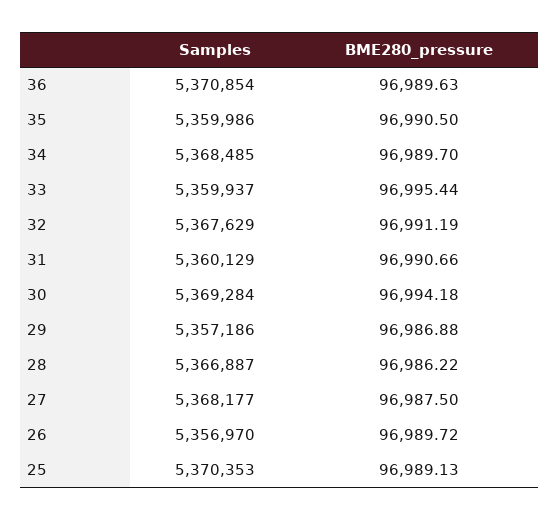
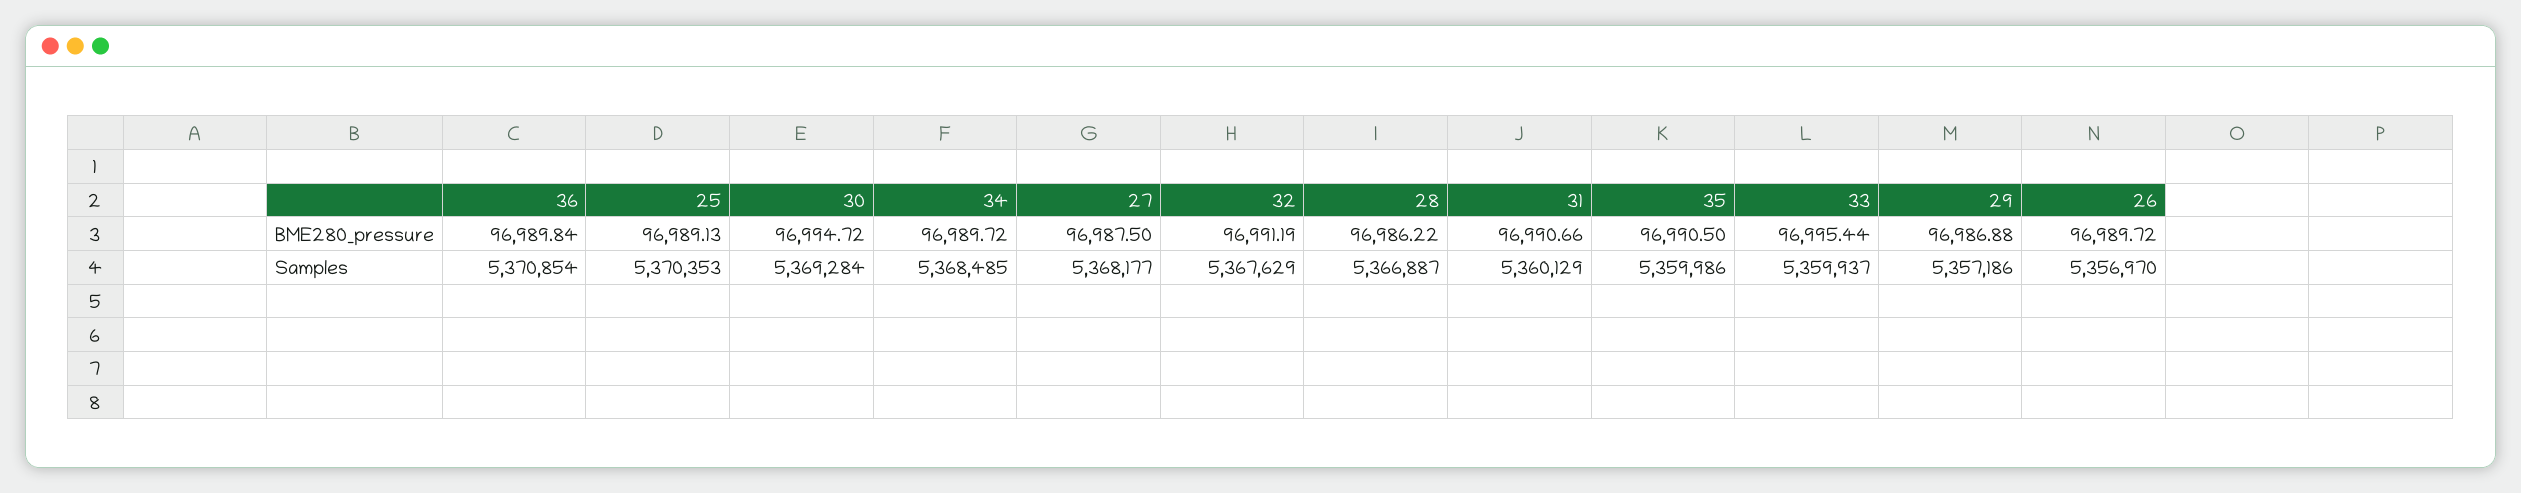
BME280_pressure, 36: 96989.63 -> 96989.84
BME280_pressure, 34: 96989.7 -> 96989.72
BME280_pressure, 30: 96994.18 -> 96994.72

